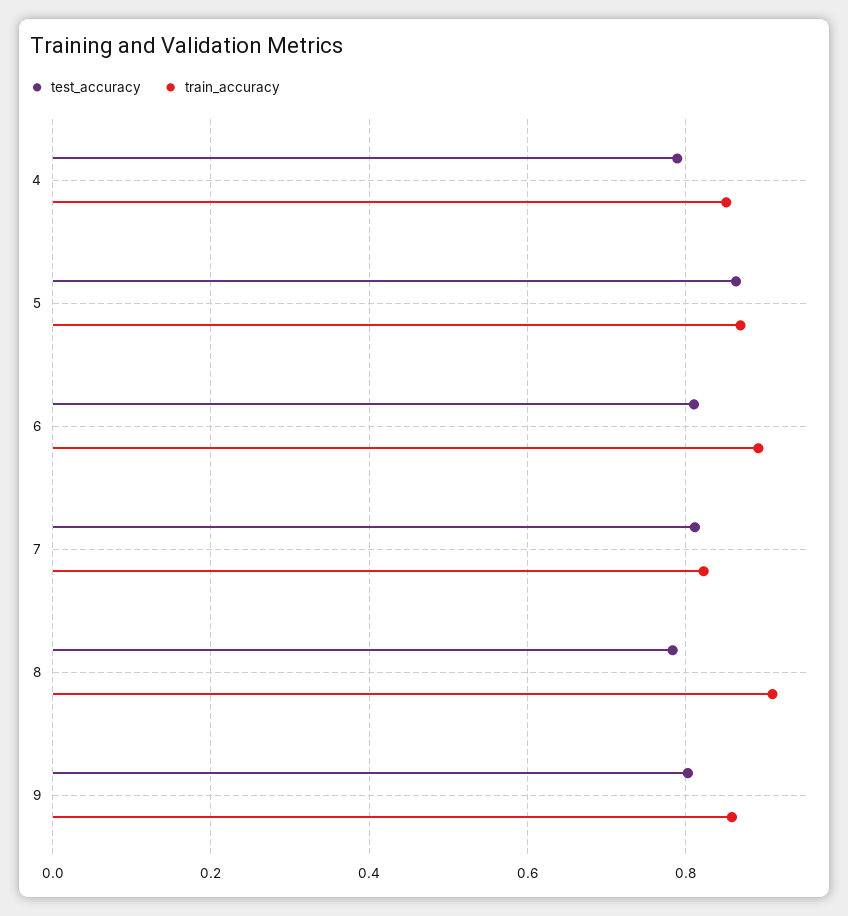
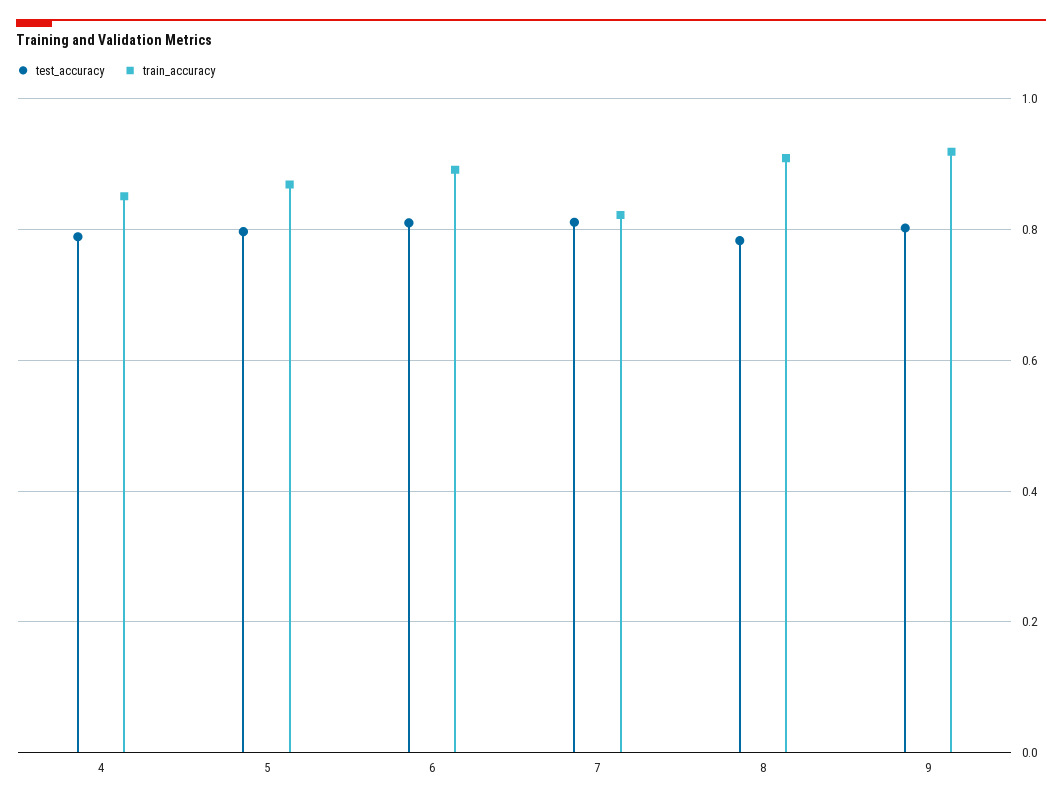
test_accuracy, 5: 0.86 -> 0.8
train_accuracy, 9: 0.86 -> 0.92

